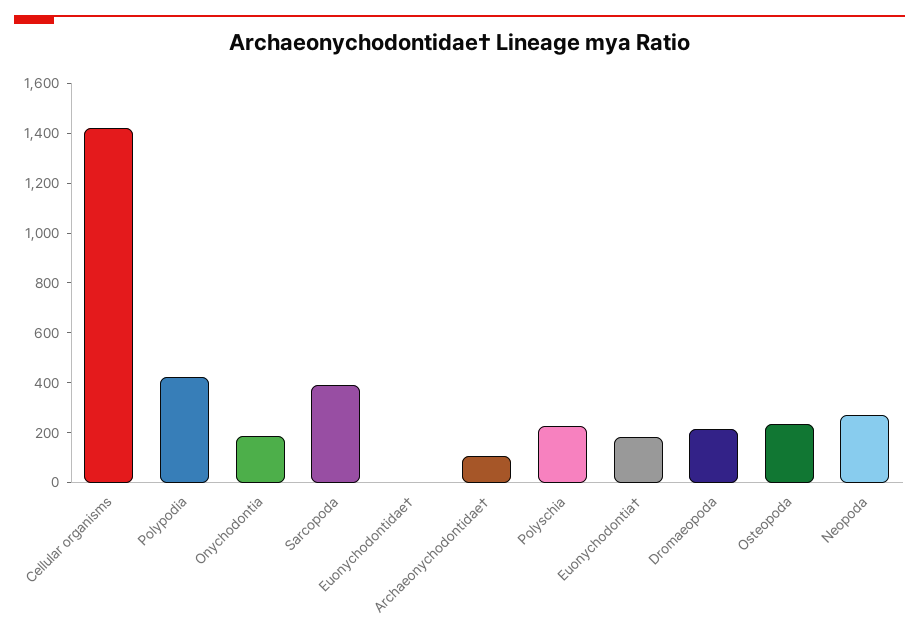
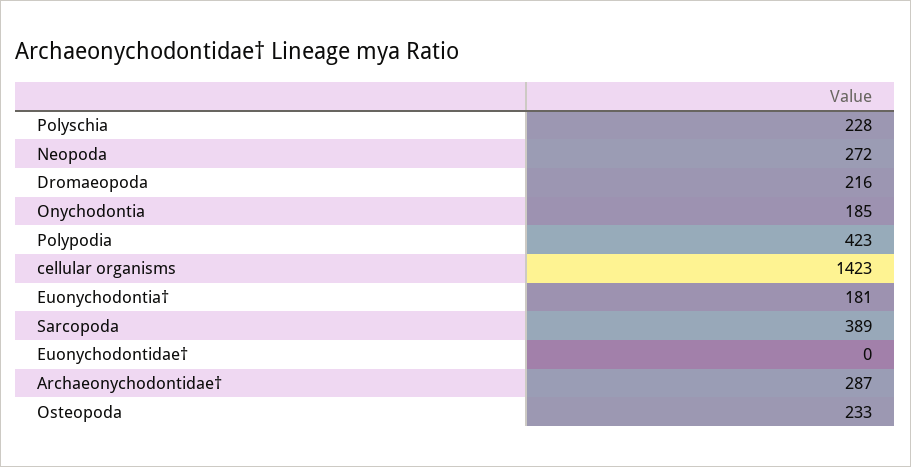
Archaeonychodontidae†: 100 -> 287

